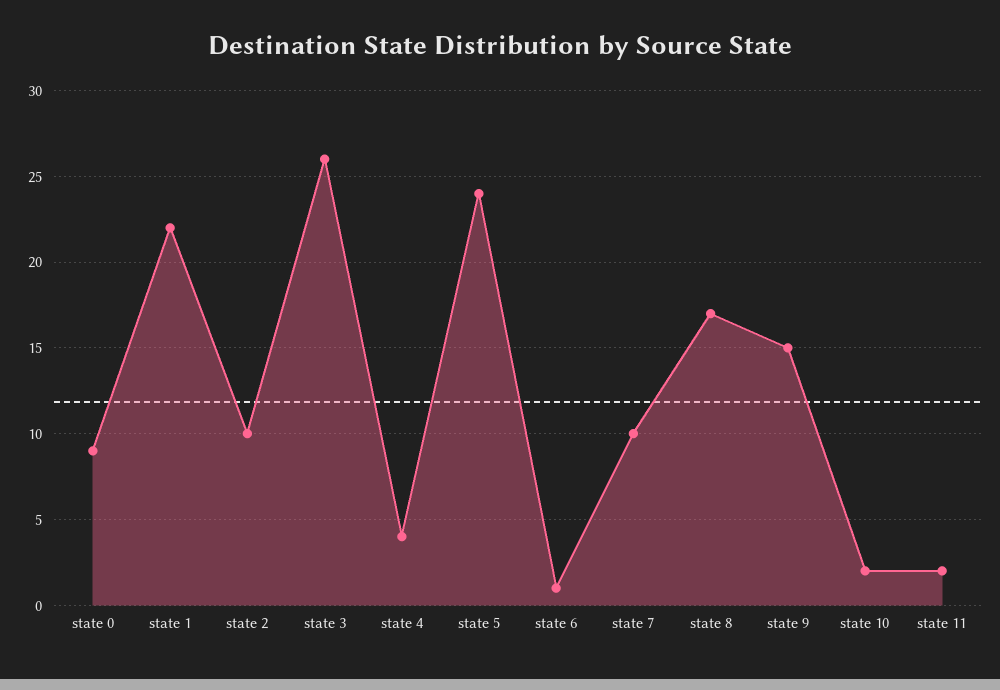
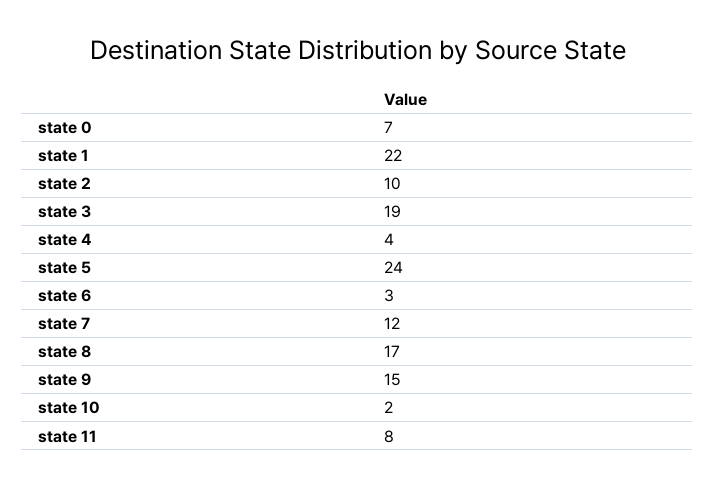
state 0: 9 -> 7
state 3: 26 -> 19
state 6: 1 -> 3
state 7: 10 -> 12
state 11: 2 -> 8

